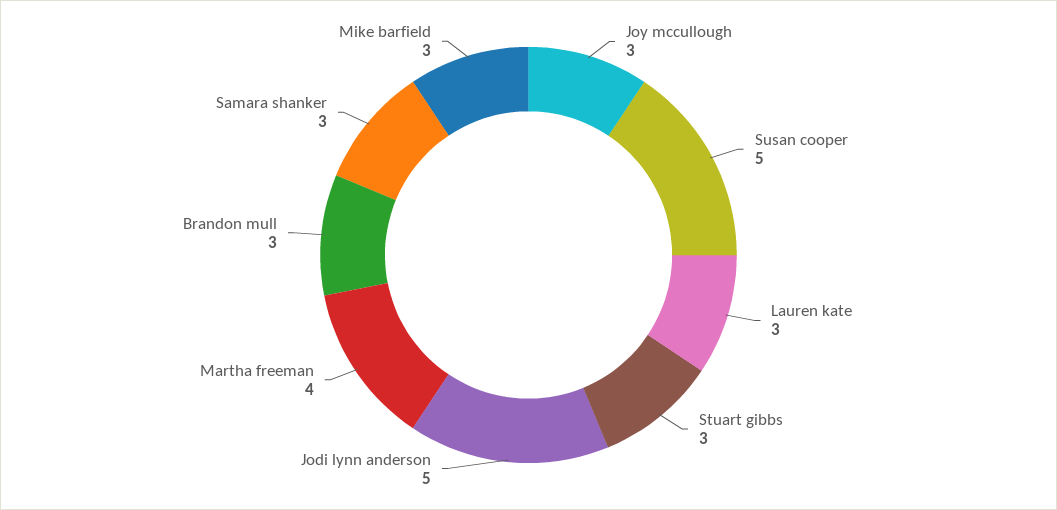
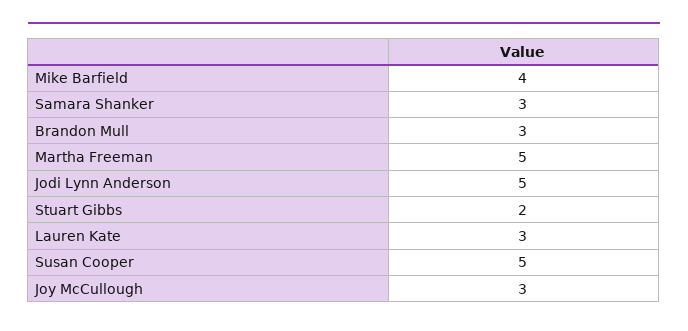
Stuart gibbs: 3 -> 2
Martha freeman: 4 -> 5
Mike barfield: 3 -> 4

